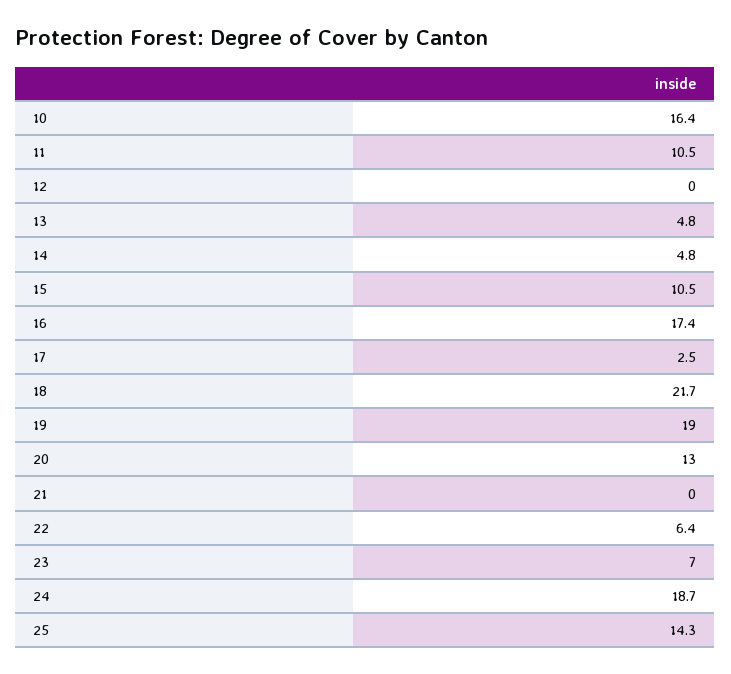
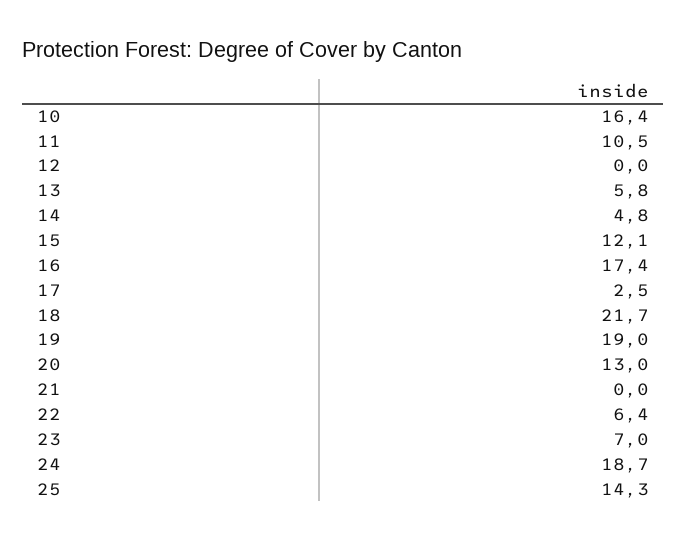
13: 4.8 -> 5.8
15: 10.5 -> 12.1

